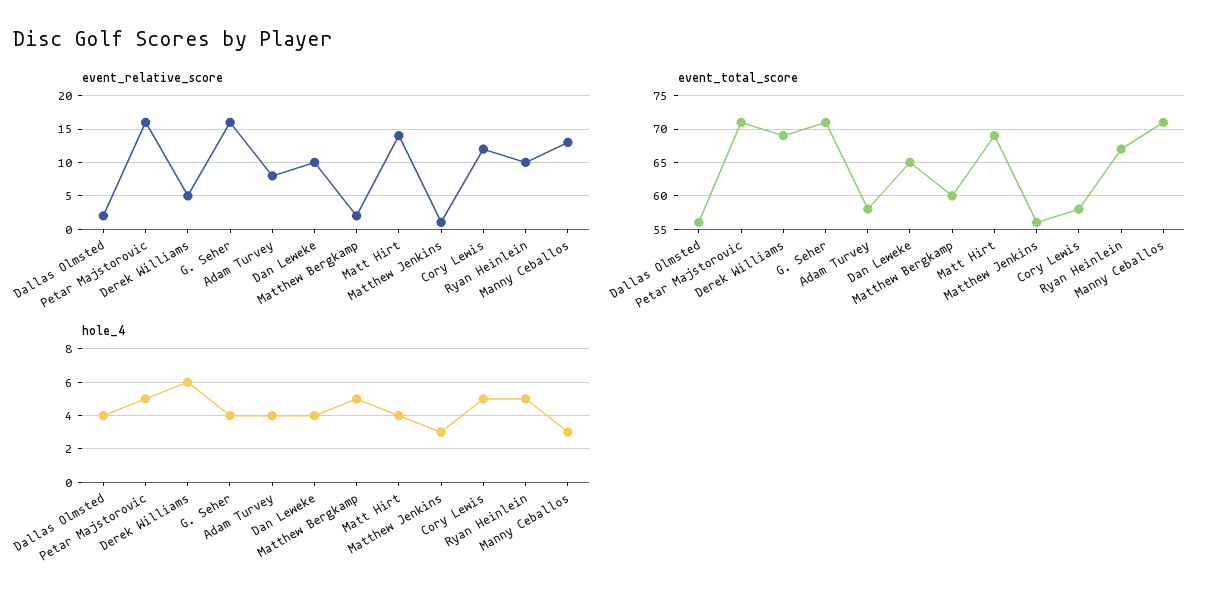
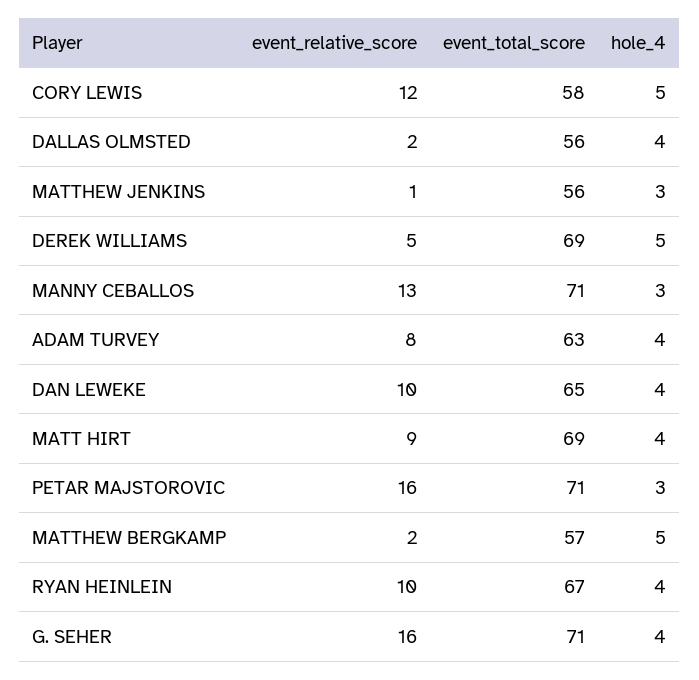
event_relative_score, Matt Hirt: 14 -> 9
event_total_score, Adam Turvey: 58 -> 63
event_total_score, Matthew Bergkamp: 60 -> 57
hole_4, Petar Majstorovic: 5 -> 3
hole_4, Derek Williams: 6 -> 5
hole_4, Ryan Heinlein: 5 -> 4

